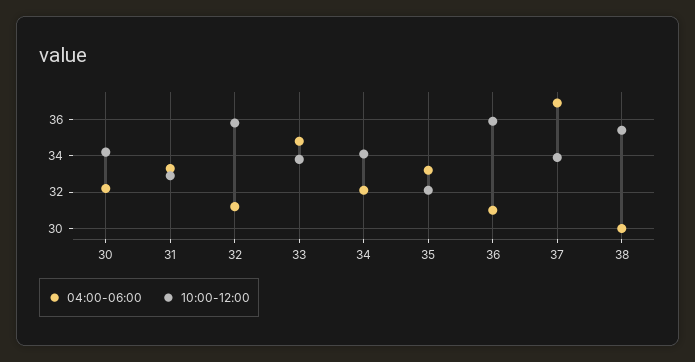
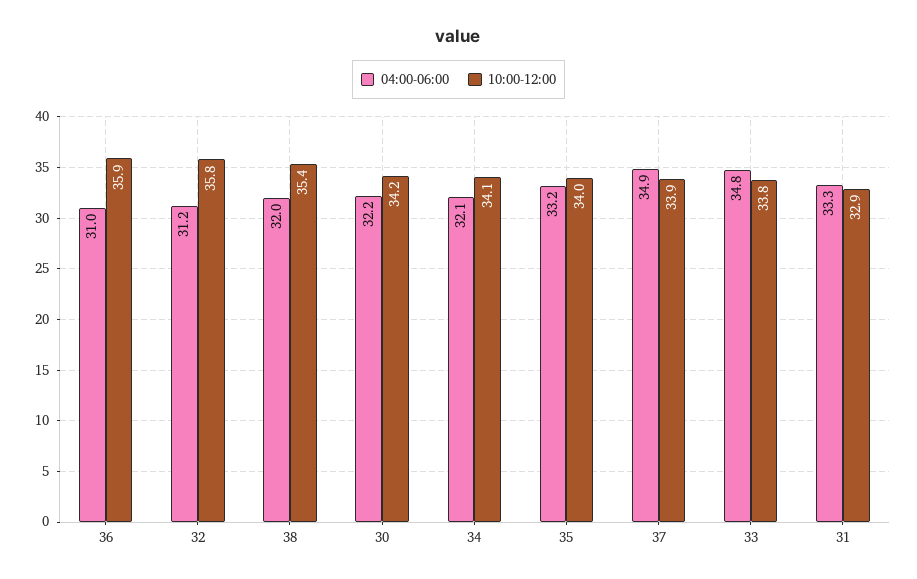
10:00-12:00, 35: 32 -> 34
04:00-06:00, 37: 37 -> 34.9
04:00-06:00, 38: 30 -> 32

